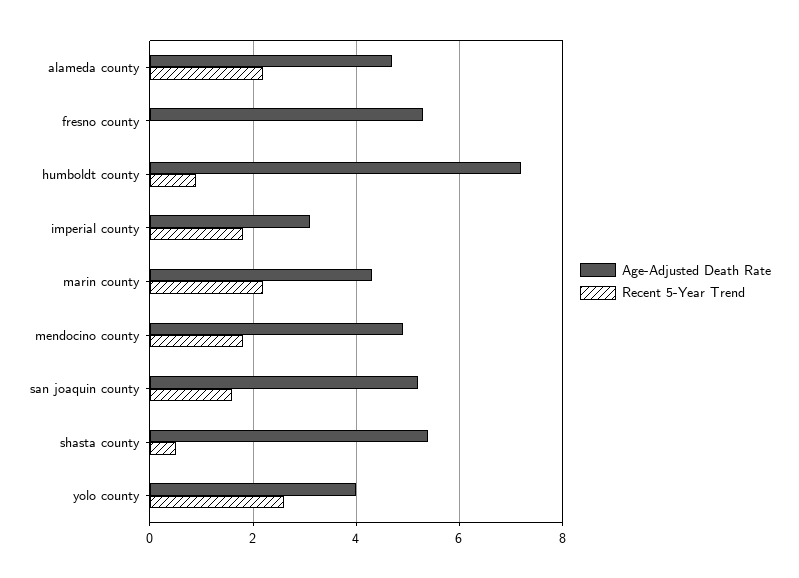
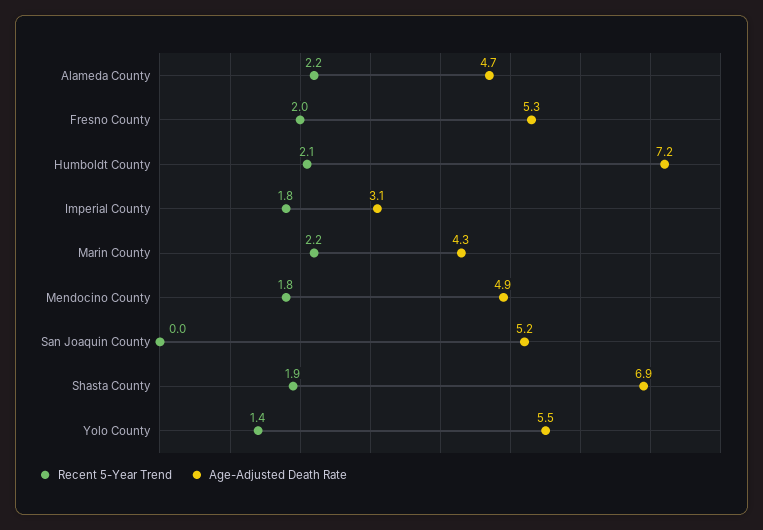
Recent 5-Year Trend, fresno county: 0 -> 2
Recent 5-Year Trend, humboldt county: 1 -> 2.1
Recent 5-Year Trend, san joaquin county: 1.5 -> 0
Age-Adjusted Death Rate, shasta county: 5.5 -> 6.9
Recent 5-Year Trend, shasta county: 0.5 -> 1.9
Age-Adjusted Death Rate, yolo county: 4 -> 5.5
Recent 5-Year Trend, yolo county: 2.5 -> 1.4

